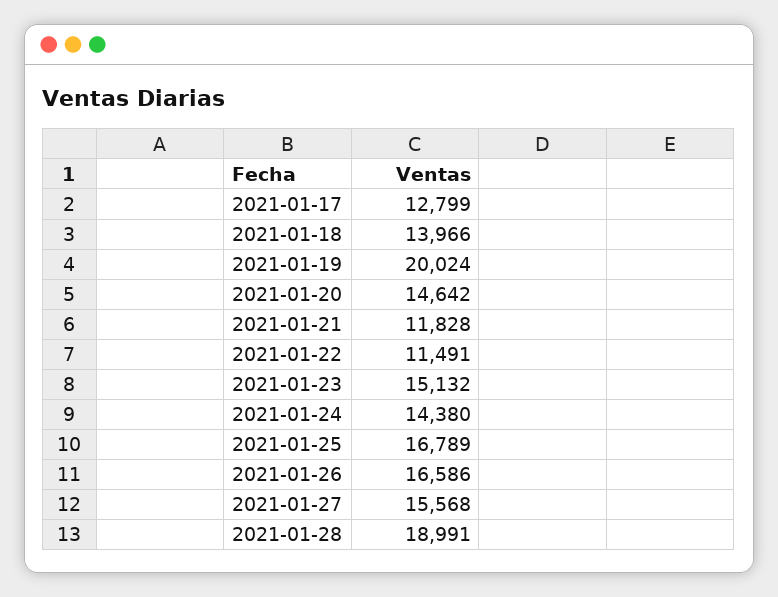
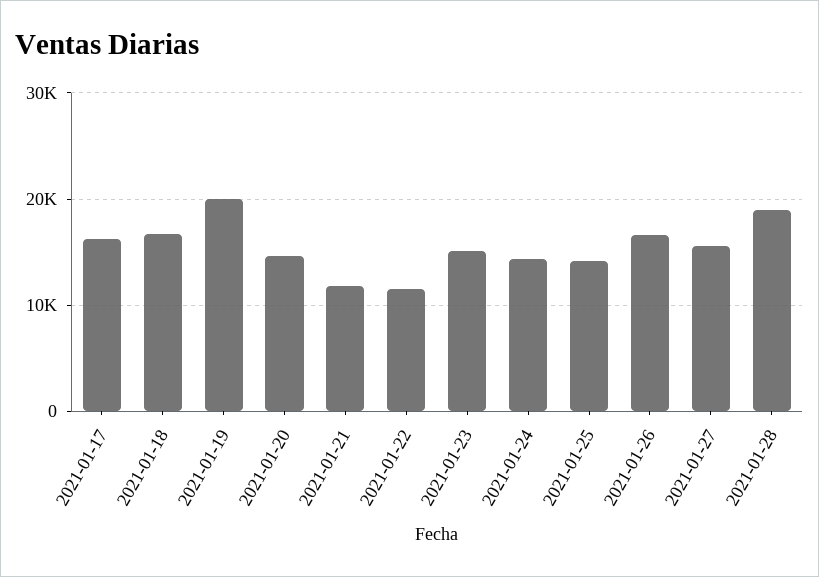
2021-01-17: 12799 -> 16000
2021-01-18: 13966 -> 17000
2021-01-25: 16789 -> 14000

